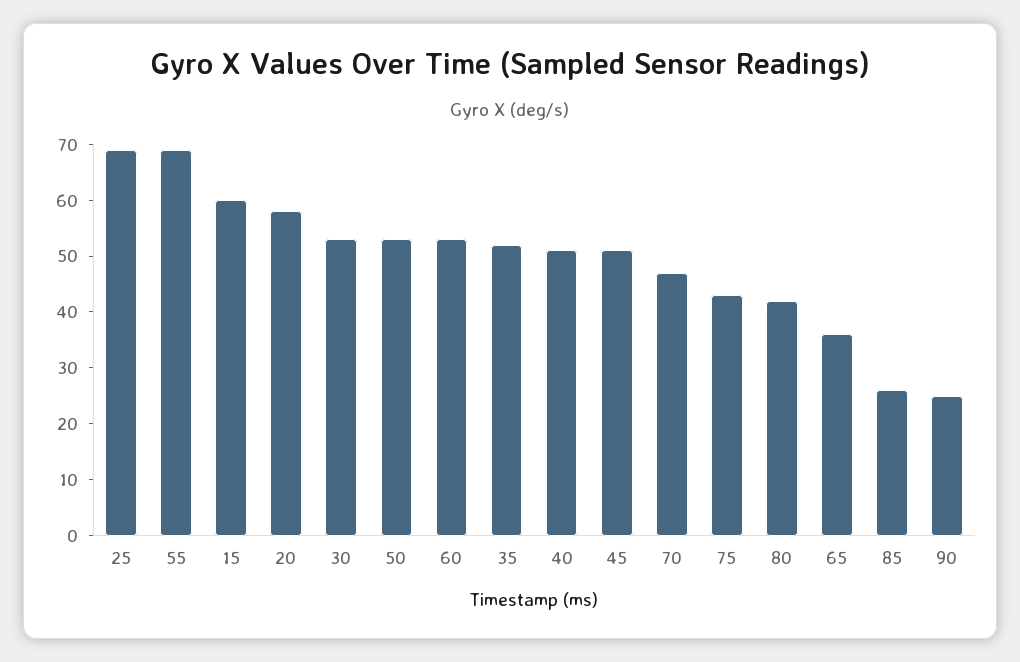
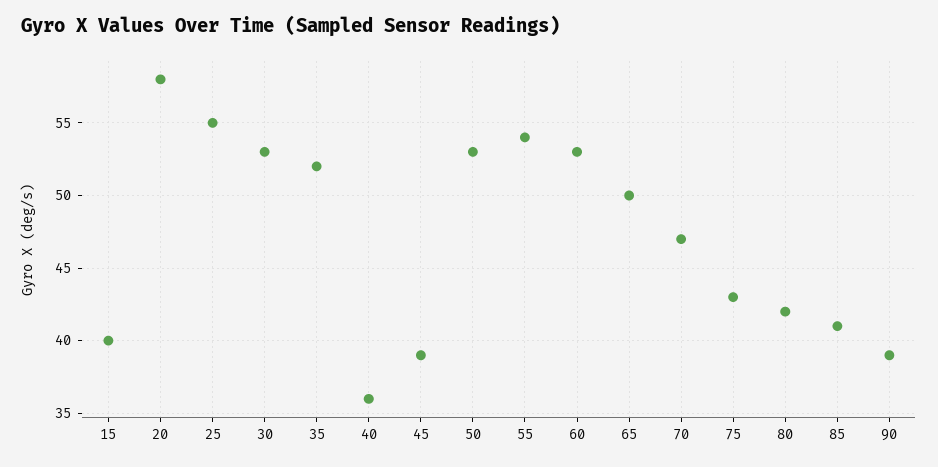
25: 70 -> 55
55: 70 -> 54
15: 60 -> 40
40: 50 -> 36
45: 50 -> 39
65: 35 -> 50
85: 25 -> 41
90: 25 -> 39

